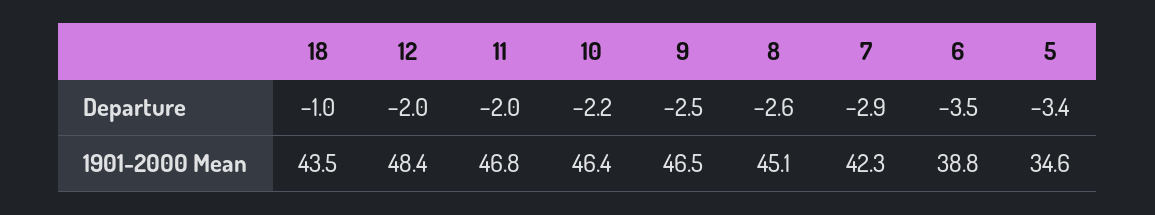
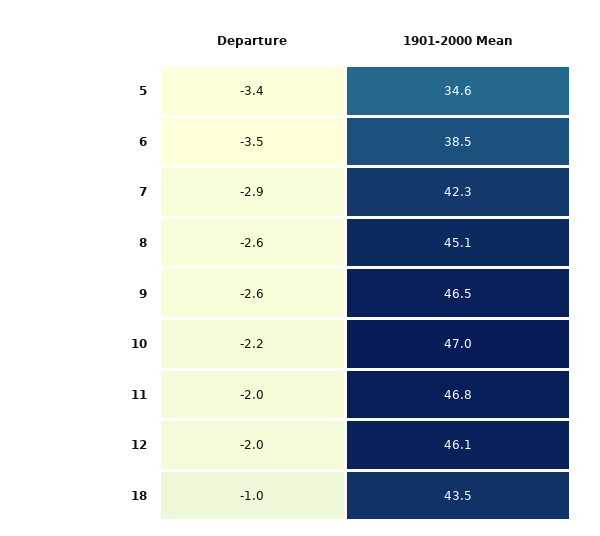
9, Departure: -2.5 -> -2.6
12, 1901-2000 Mean: 48.4 -> 46.1
10, 1901-2000 Mean: 46.4 -> 47
6, 1901-2000 Mean: 38.8 -> 38.5

